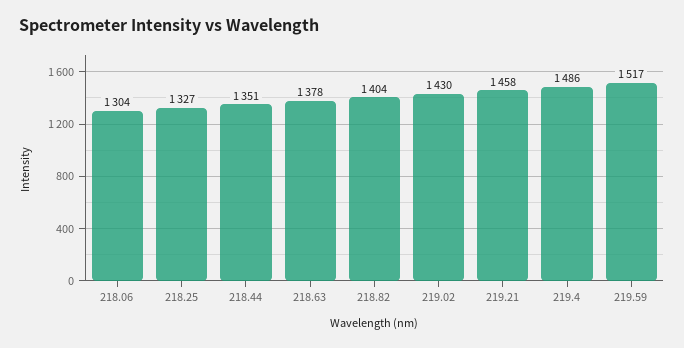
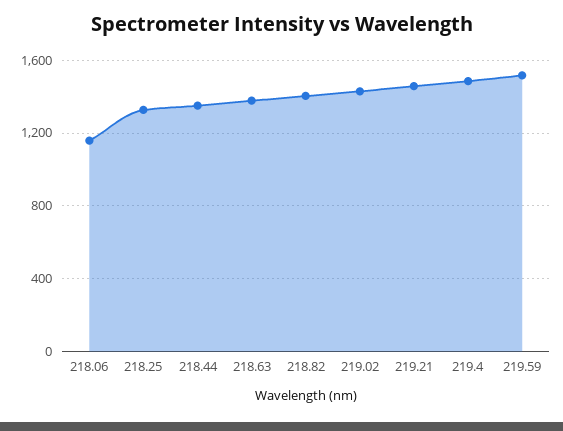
218.06: 1304 -> 1150

